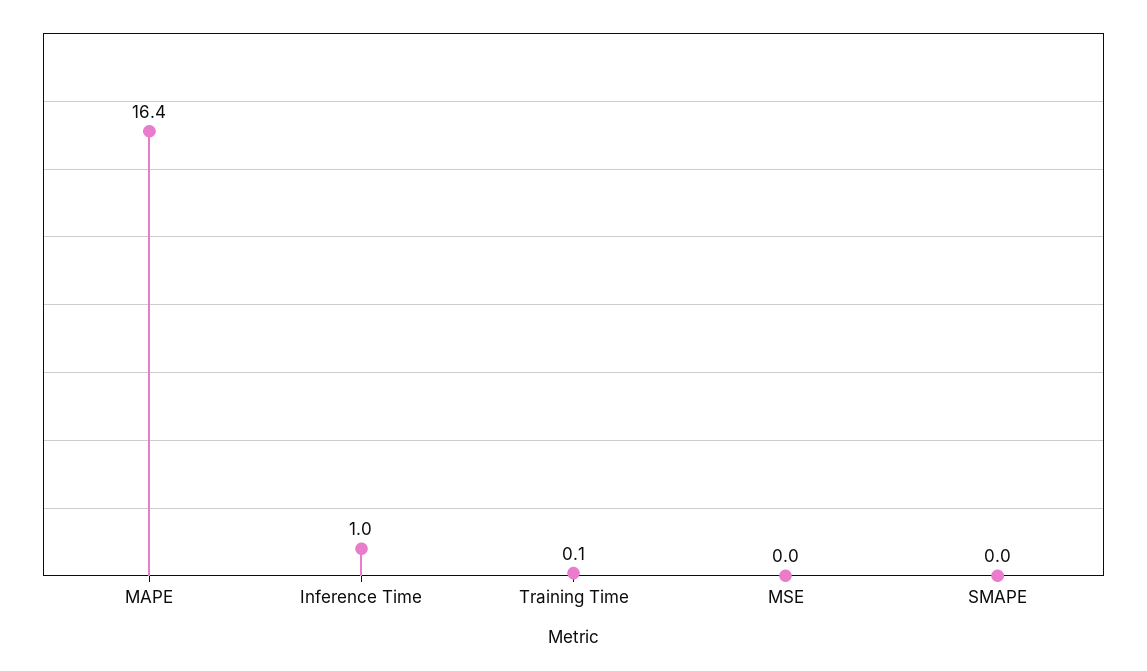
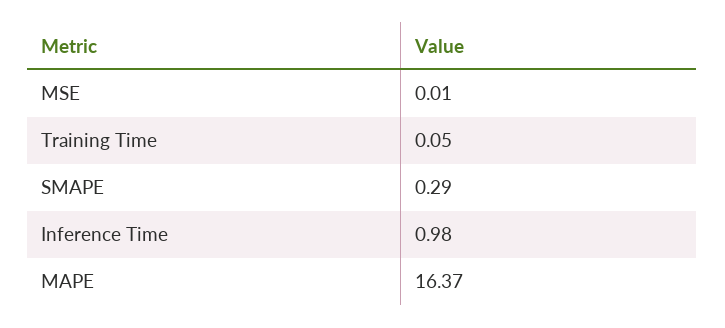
SMAPE: 0 -> 0.29

